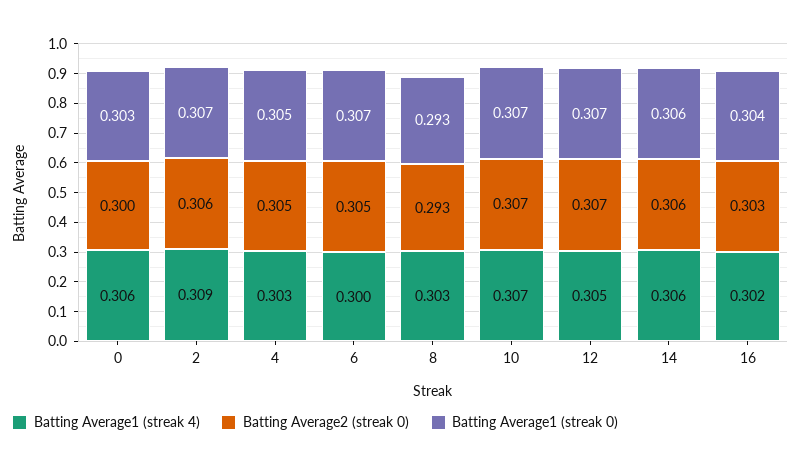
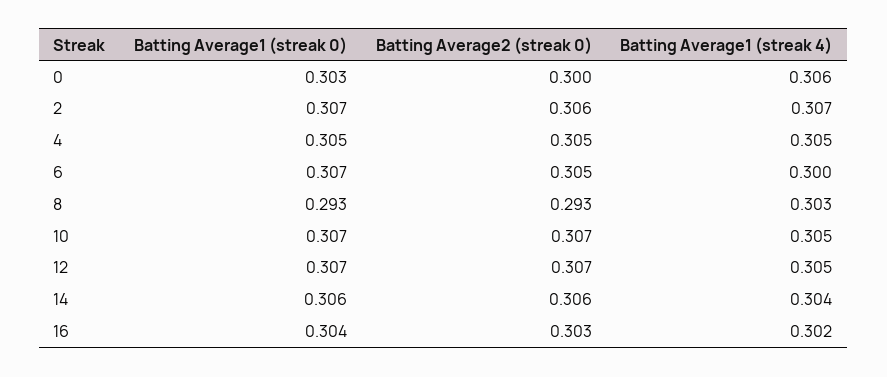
Batting Average1 (streak 4), 2: 0.309 -> 0.307
Batting Average1 (streak 4), 4: 0.303 -> 0.305
Batting Average1 (streak 4), 10: 0.307 -> 0.305
Batting Average1 (streak 4), 14: 0.306 -> 0.304

